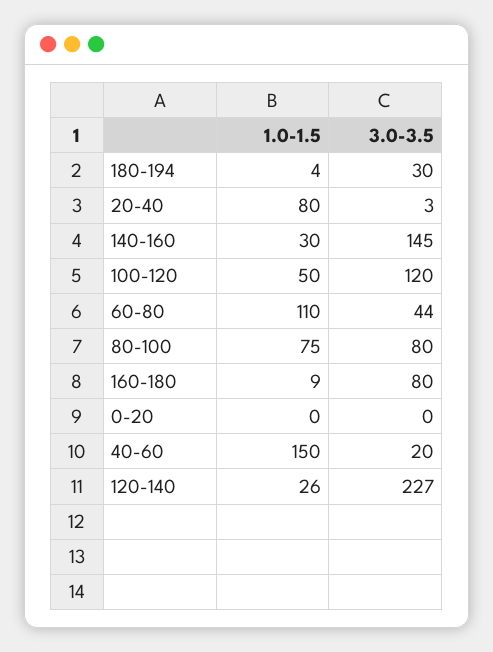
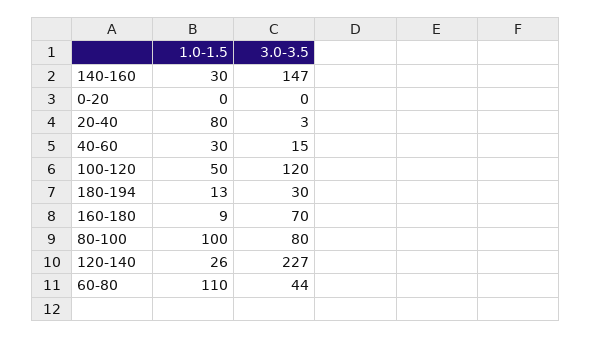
1.0-1.5, 180-194: 4 -> 13
3.0-3.5, 140-160: 145 -> 147
1.0-1.5, 80-100: 75 -> 100
3.0-3.5, 160-180: 80 -> 70
1.0-1.5, 40-60: 150 -> 30
3.0-3.5, 40-60: 20 -> 15

